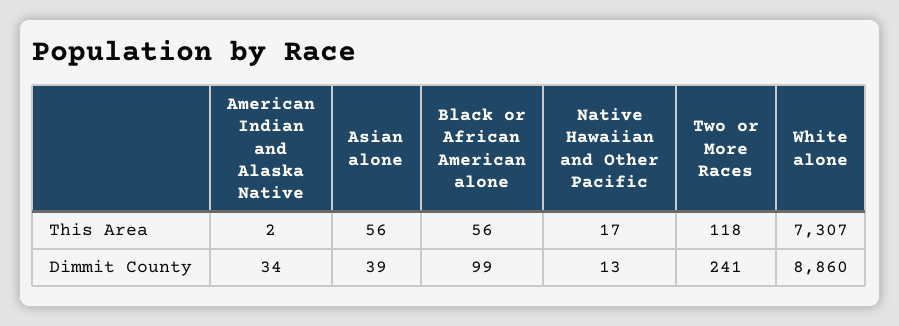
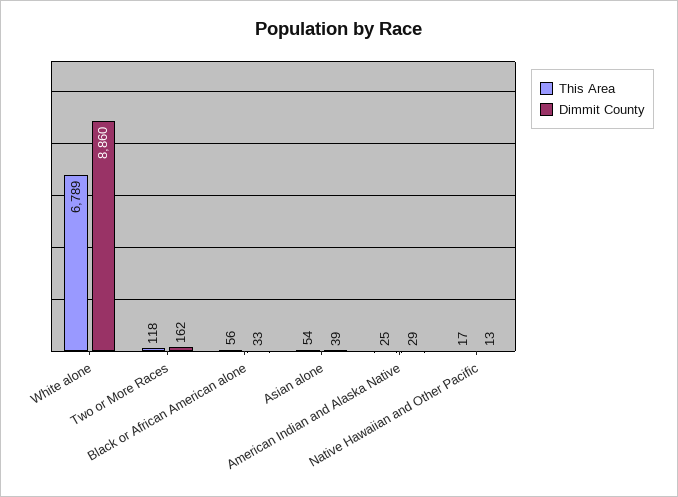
This Area, American Indian and Alaska Native: 2 -> 25
This Area, Asian alone: 56 -> 54
This Area, White alone: 7307 -> 6789
Dimmit County, American Indian and Alaska Native: 34 -> 29
Dimmit County, Black or African American alone: 99 -> 33
Dimmit County, Two or More Races: 241 -> 162

